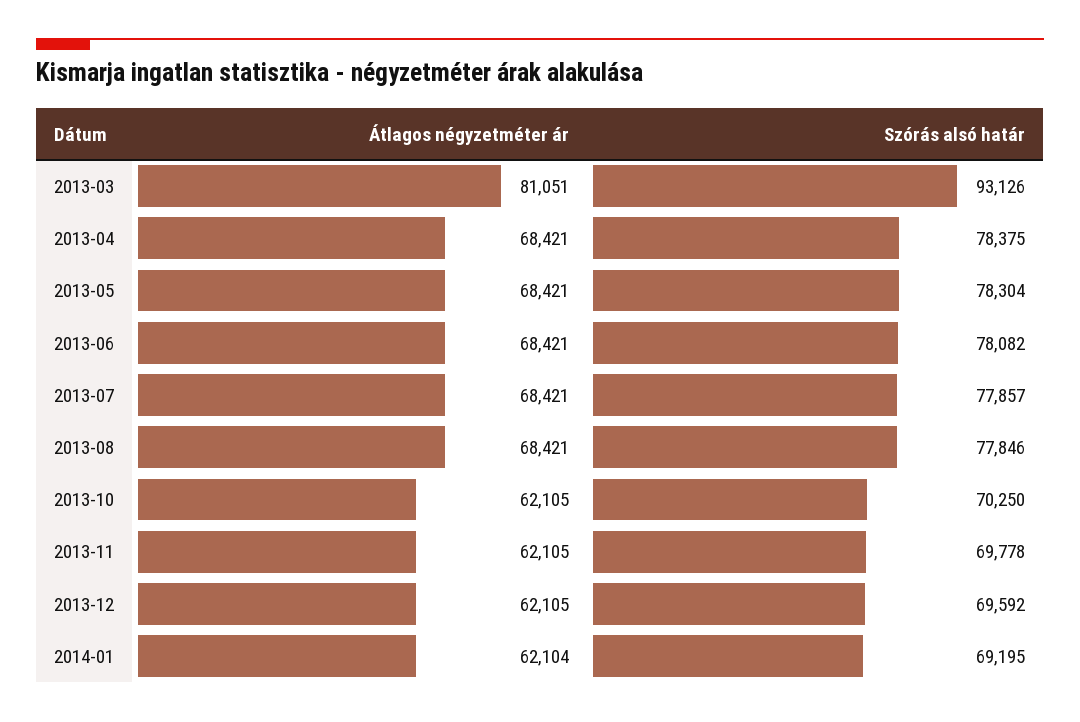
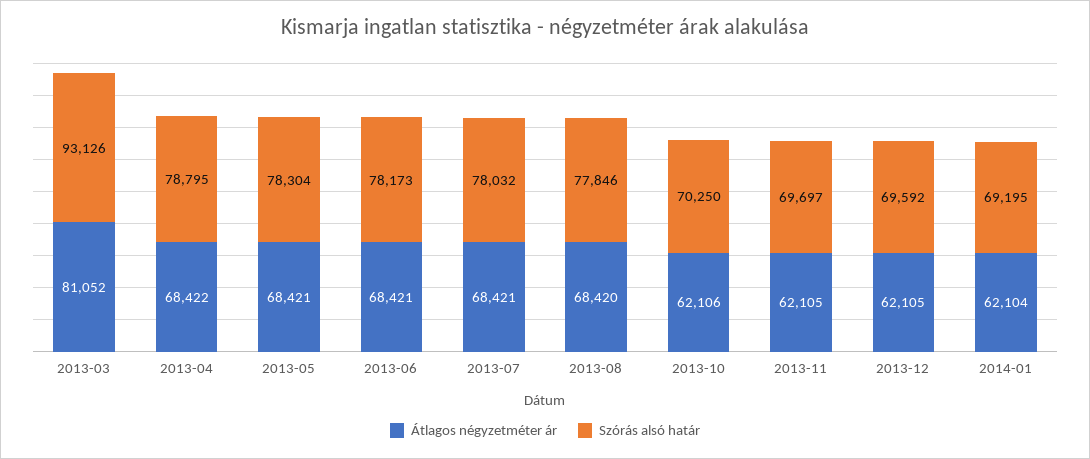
Átlagos négyzetméter ár, 2013-03: 81051 -> 81052
Átlagos négyzetméter ár, 2013-04: 68421 -> 68422
Szórás alsó határ, 2013-04: 78375 -> 78795
Szórás alsó határ, 2013-06: 78082 -> 78173
Szórás alsó határ, 2013-07: 77857 -> 78032
Átlagos négyzetméter ár, 2013-08: 68421 -> 68420
Átlagos négyzetméter ár, 2013-10: 62105 -> 62106
Szórás alsó határ, 2013-11: 69778 -> 69697

